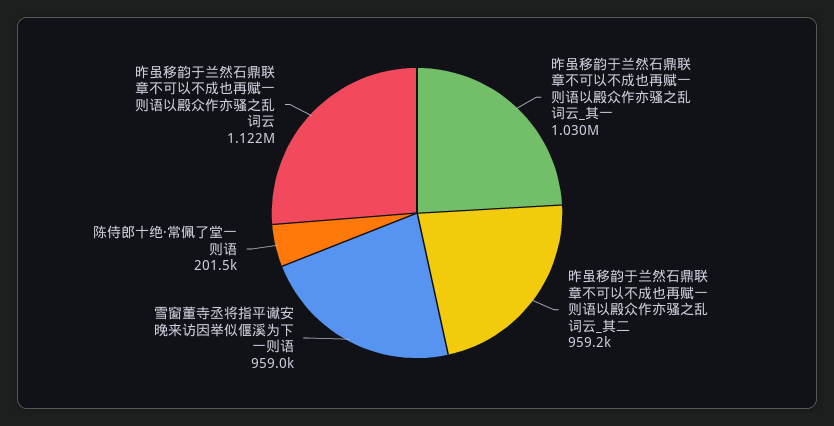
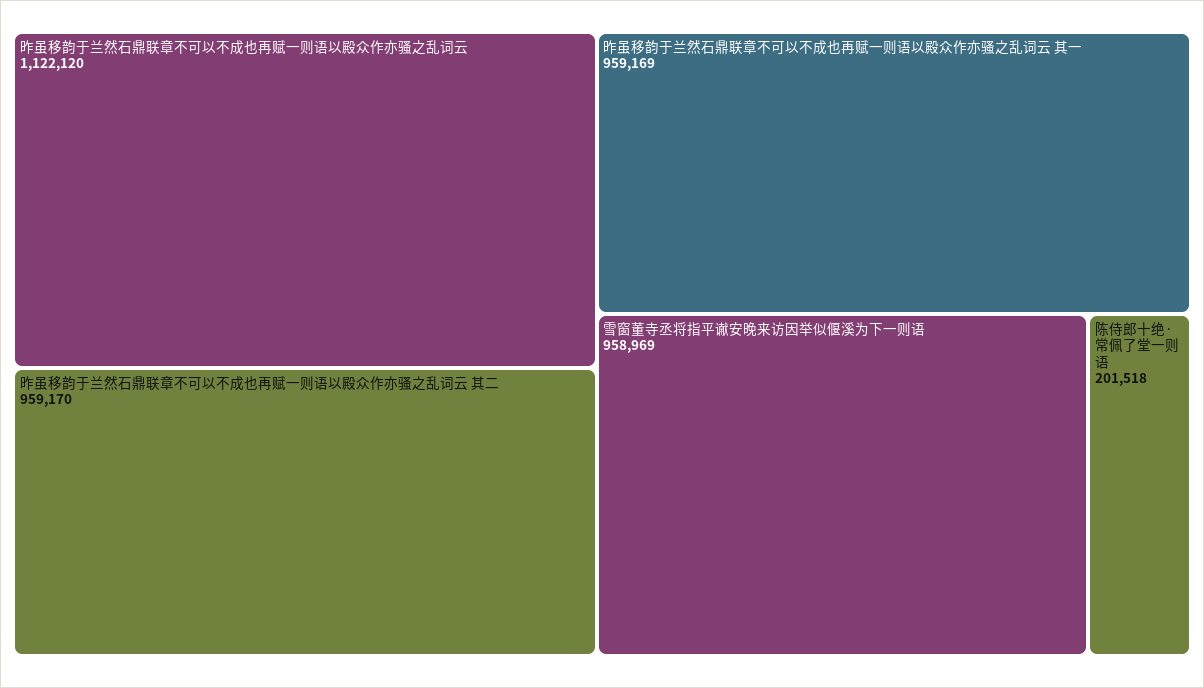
昨虽移韵于兰然石鼎联章不可以不成也再赋一则语以殿众作亦骚之乱词云_其一: 1030000 -> 959169

